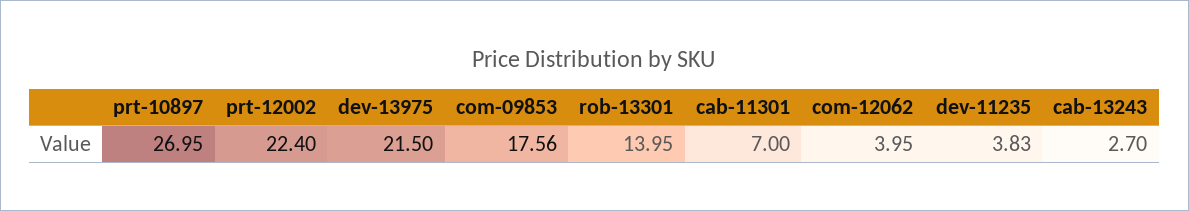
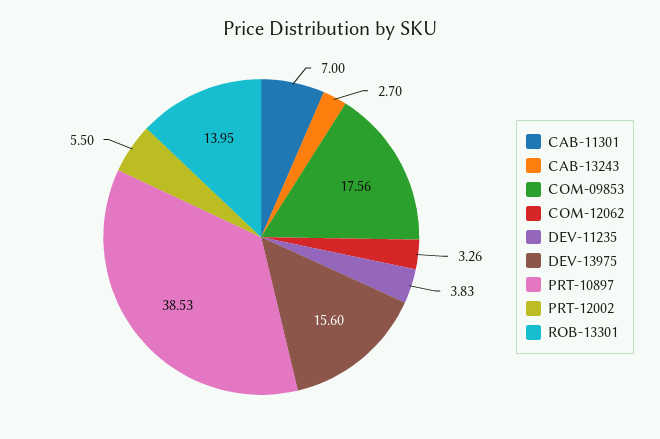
prt-10897: 26.95 -> 38.53
prt-12002: 22.4 -> 5.5
dev-13975: 21.5 -> 15.6
com-12062: 3.95 -> 3.26

